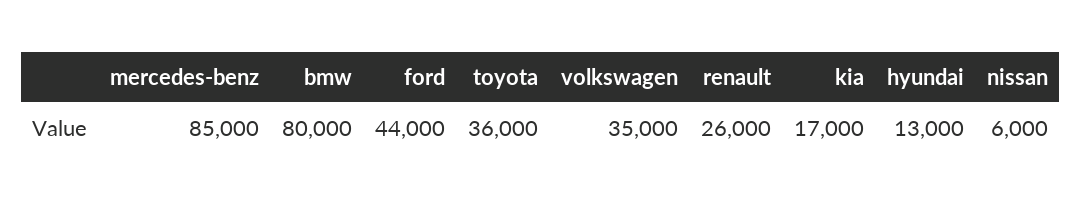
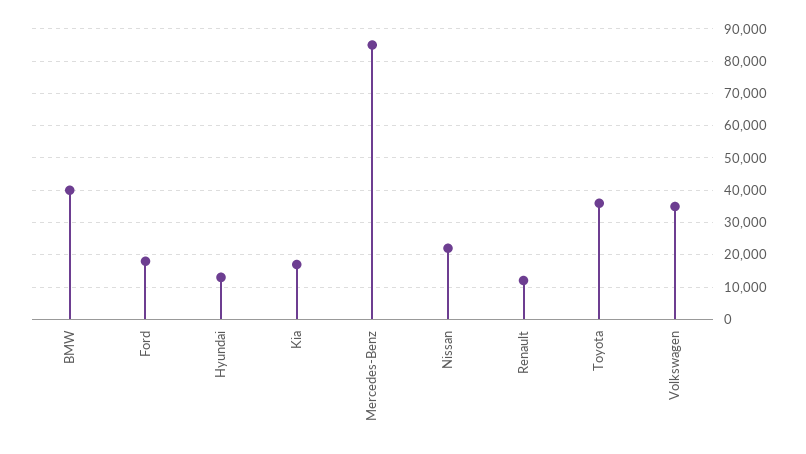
bmw: 80000 -> 40000
ford: 44000 -> 18000
renault: 26000 -> 12000
nissan: 6000 -> 22000

